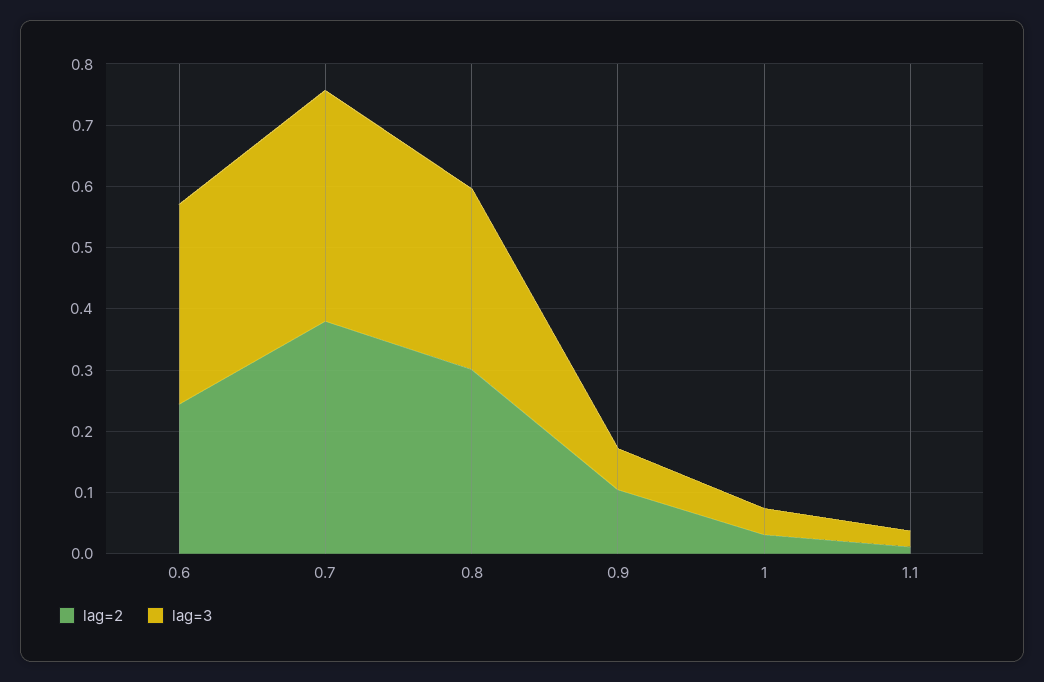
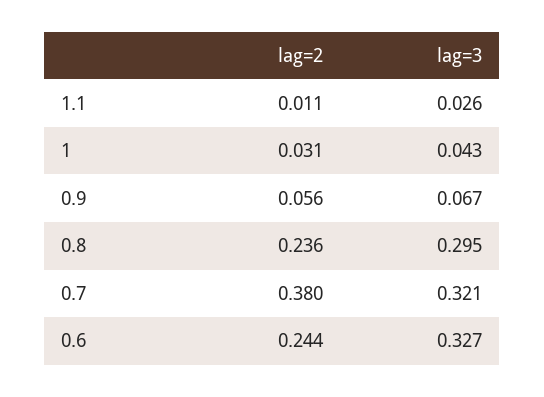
lag=3, 0.7: 0.38 -> 0.321
lag=2, 0.8: 0.3 -> 0.236
lag=2, 0.9: 0.1 -> 0.056

